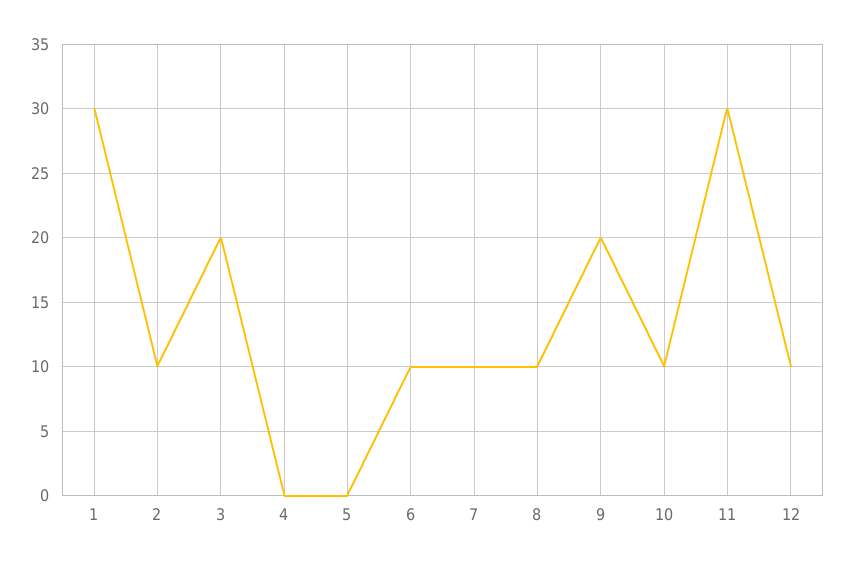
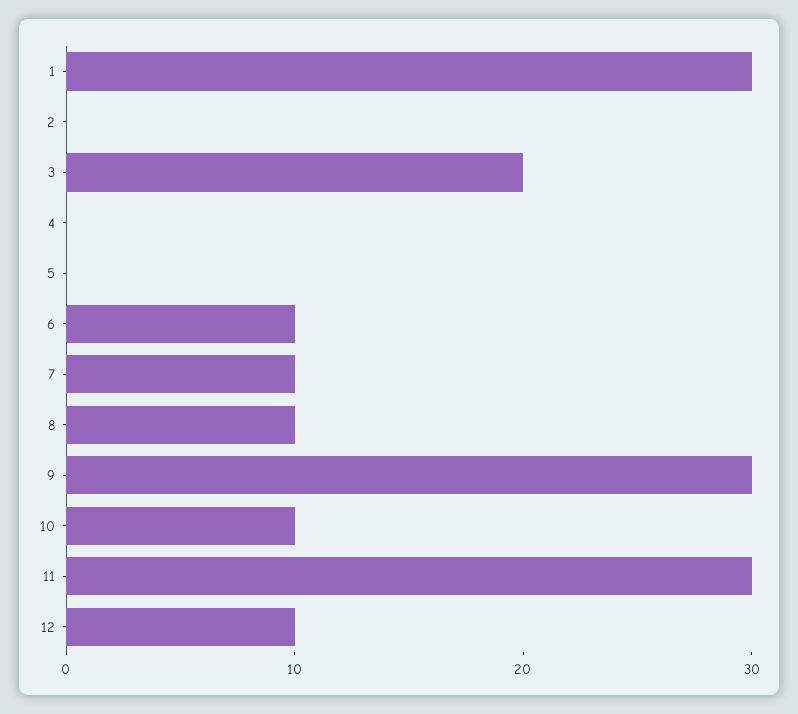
2: 10 -> 0
9: 20 -> 30

